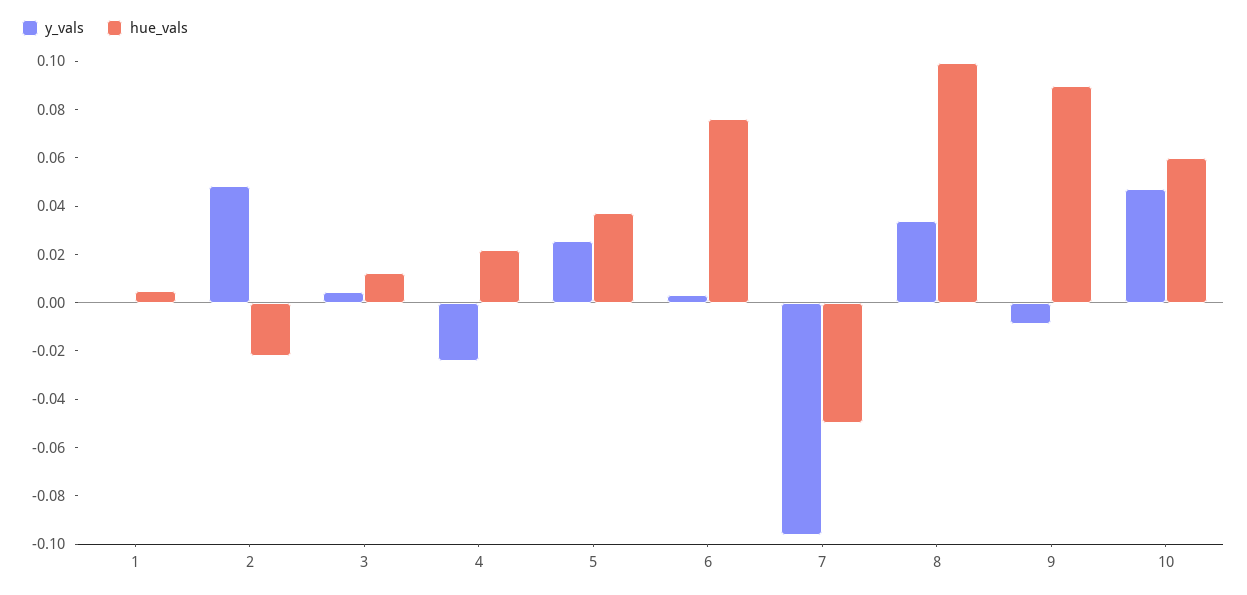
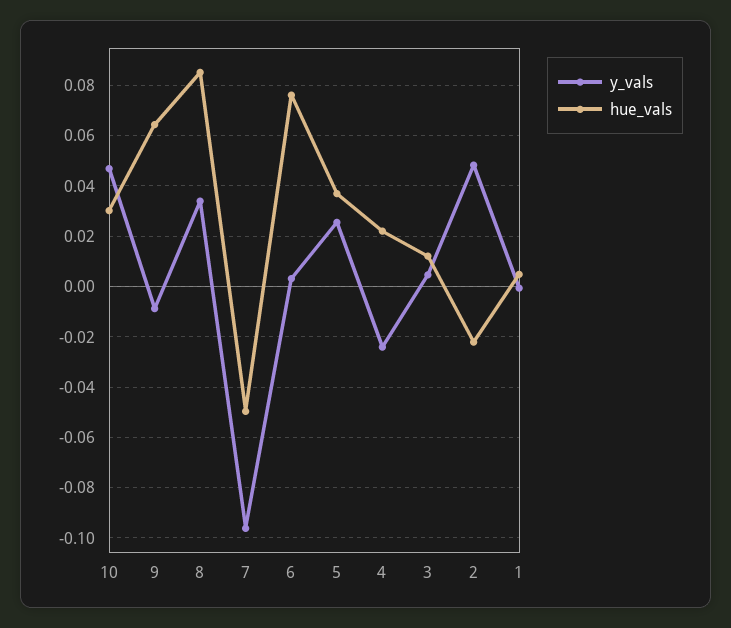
hue_vals, 8: 0.1 -> 0.085
hue_vals, 9: 0.09 -> 0.065
hue_vals, 10: 0.06 -> 0.03

